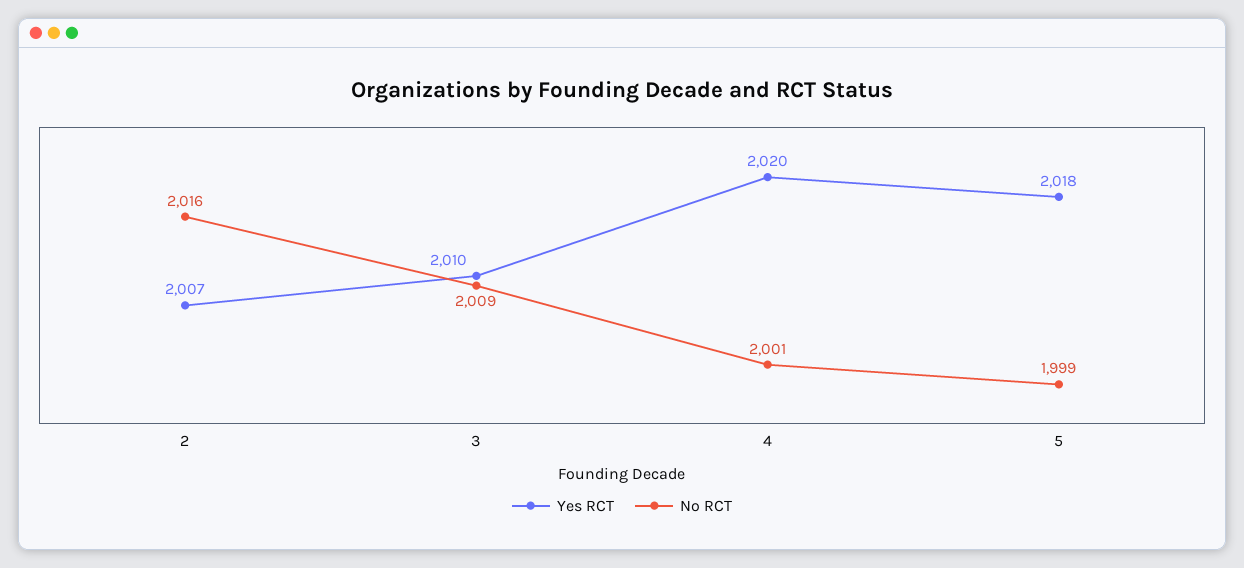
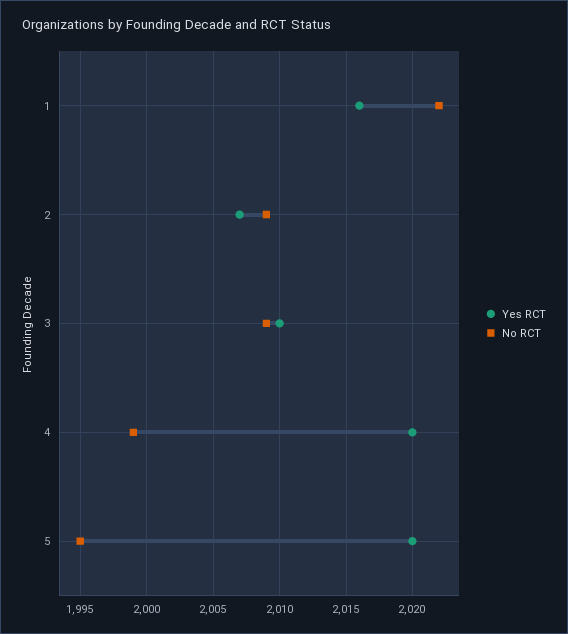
No RCT, 2: 2016 -> 2009
No RCT, 4: 2001 -> 1999
Yes RCT, 5: 2018 -> 2020
No RCT, 5: 1999 -> 1995
Yes RCT, 1: none -> 2016
No RCT, 1: none -> 2022

